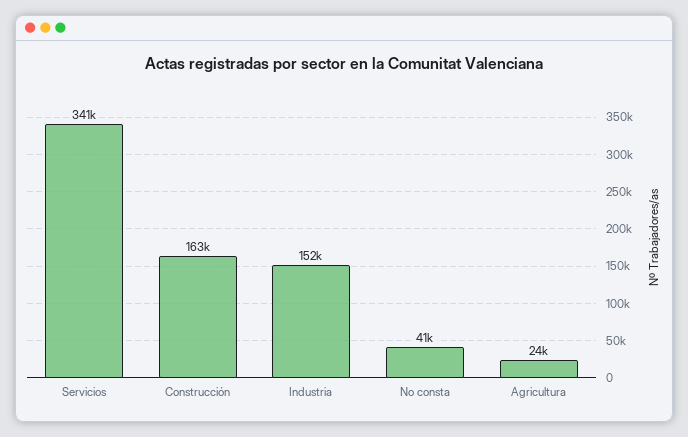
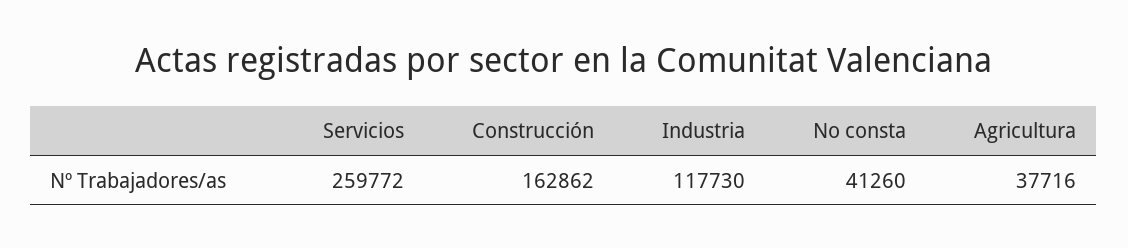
Servicios: 341000 -> 259772
Industria: 152000 -> 117730
Agricultura: 24000 -> 37716

